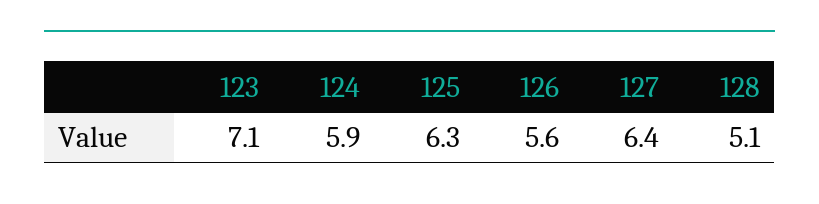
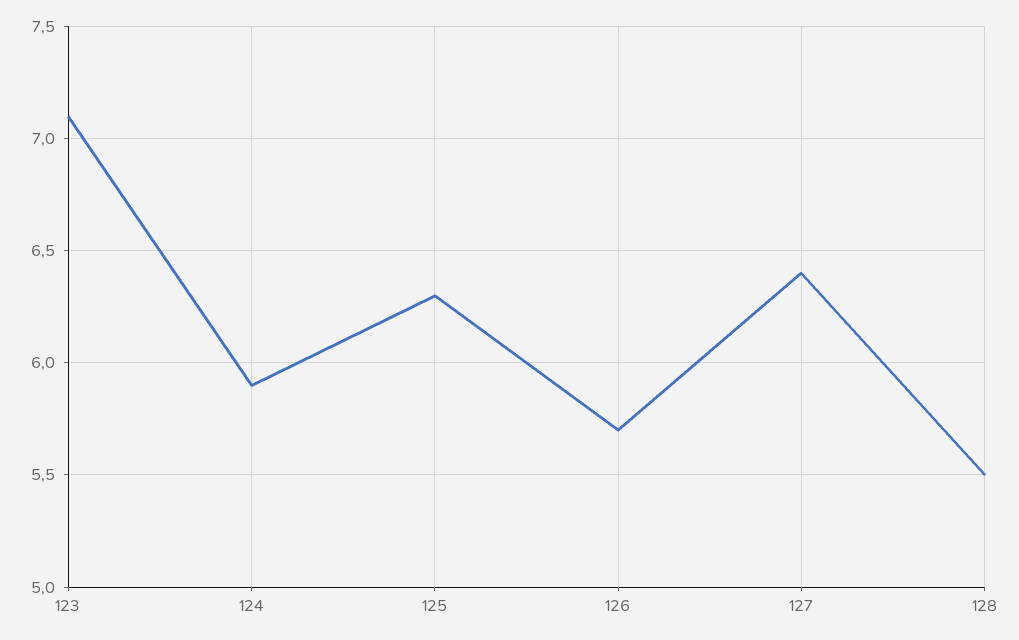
126: 5.6 -> 5.7
128: 5.1 -> 5.5

